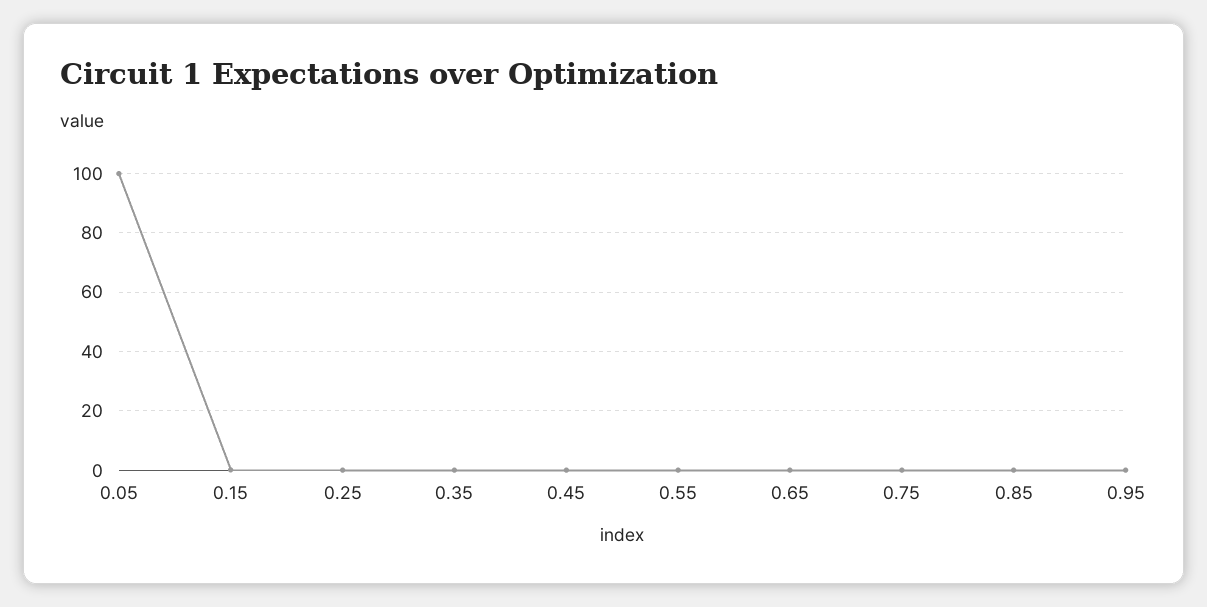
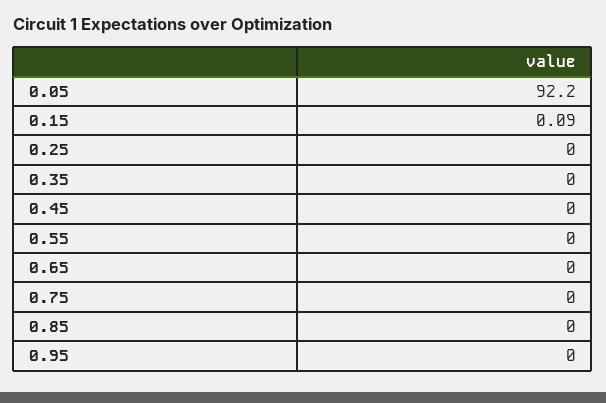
0.05: 100 -> 92.2

